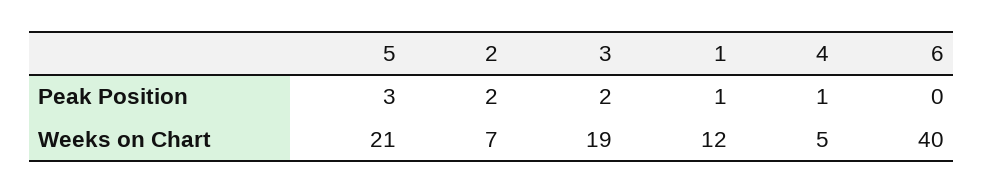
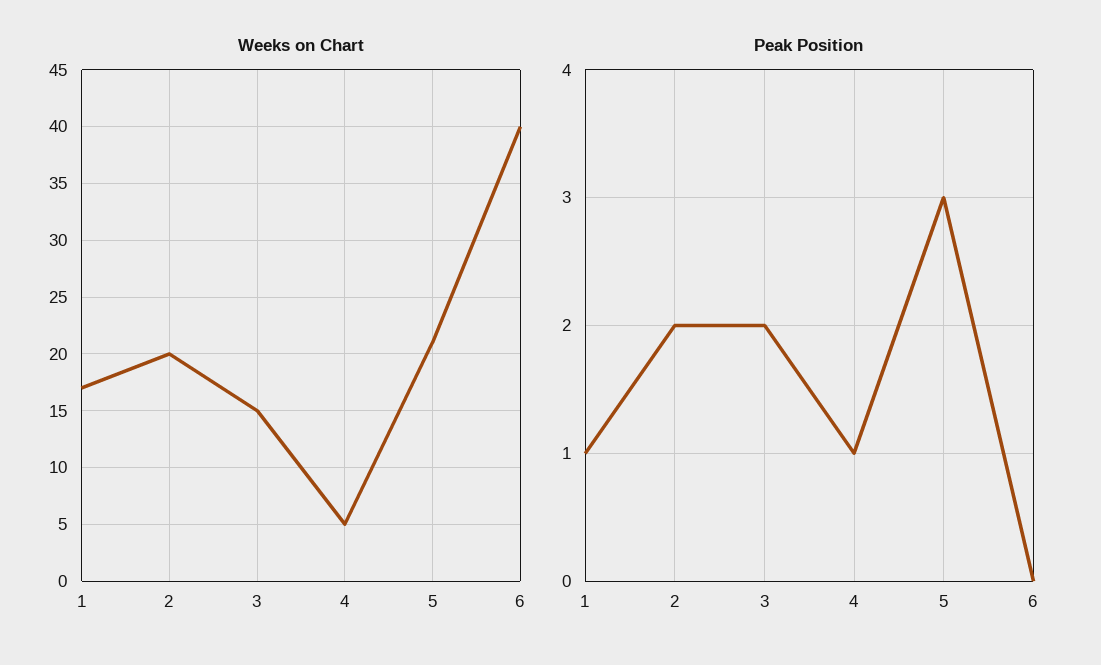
Weeks on Chart, 2: 7 -> 20
Weeks on Chart, 3: 19 -> 15
Weeks on Chart, 1: 12 -> 17

